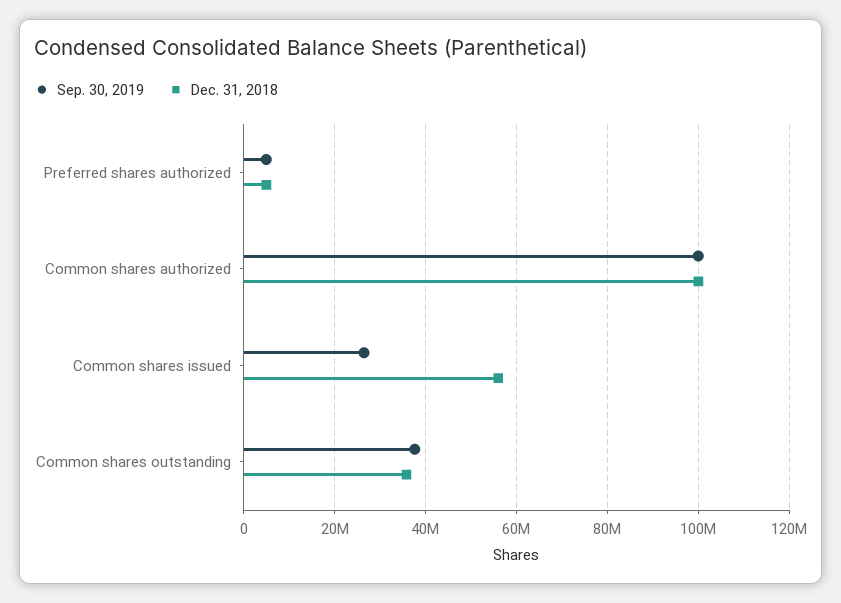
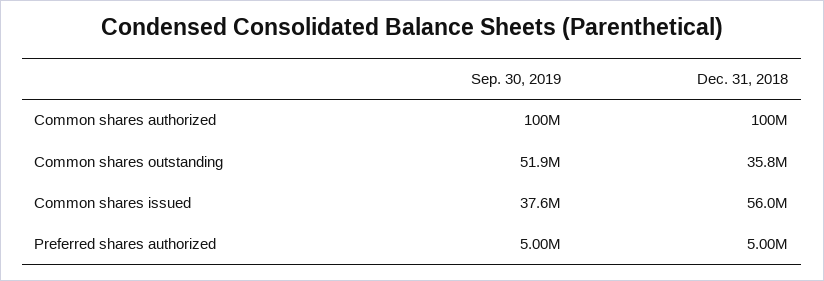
Sep. 30, 2019, Common shares issued: 26000000 -> 37600000
Sep. 30, 2019, Common shares outstanding: 38000000 -> 51900000

